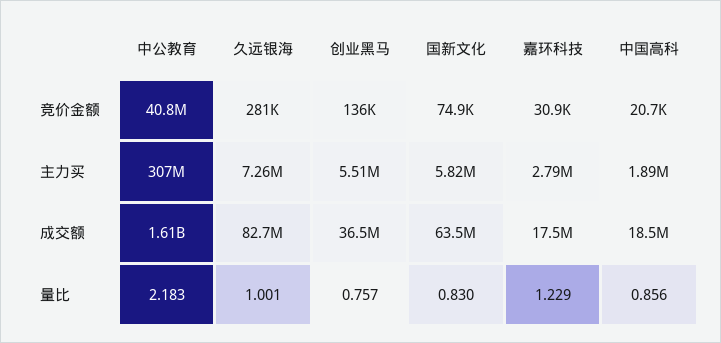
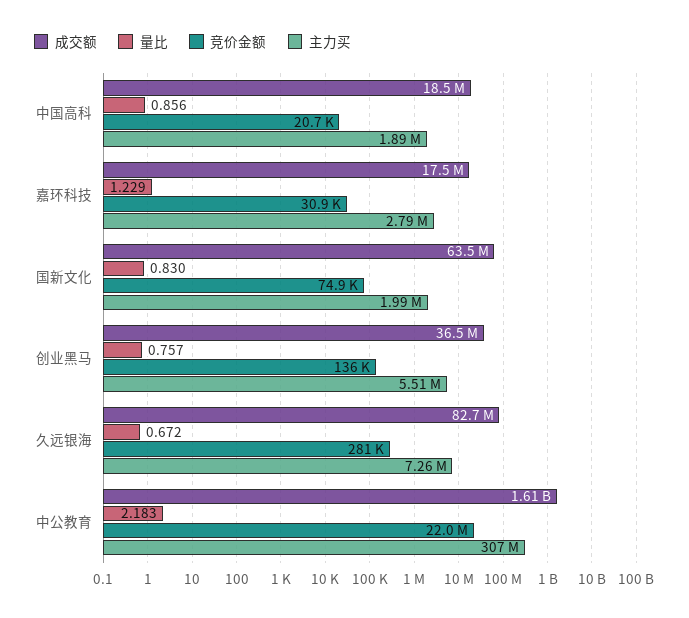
竞价金额, 中公教育: 40800000 -> 22000000
主力买, 国新文化: 5820000 -> 1990000
量比, 久远银海: 1.001 -> 0.672

